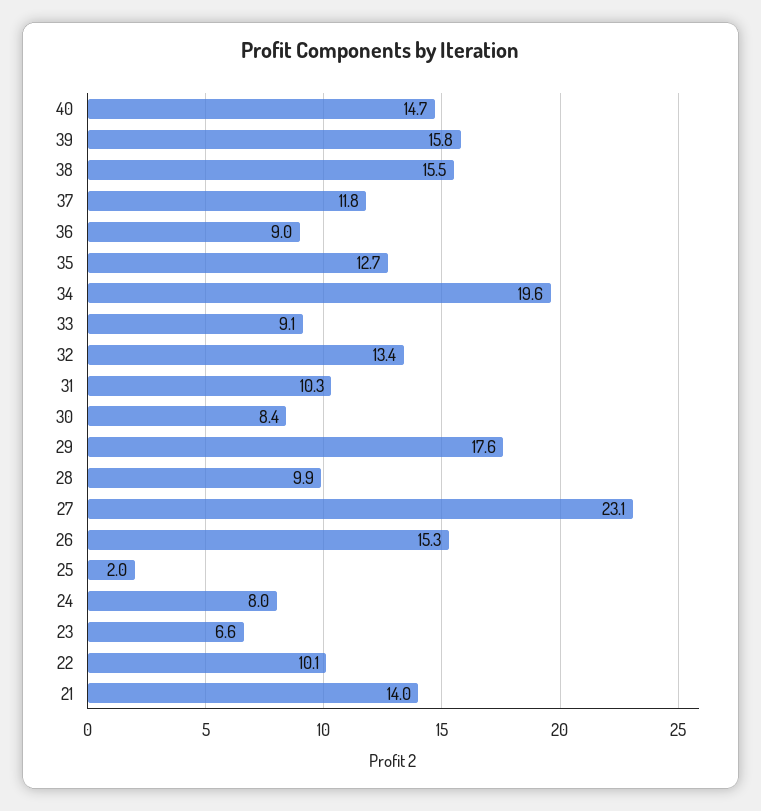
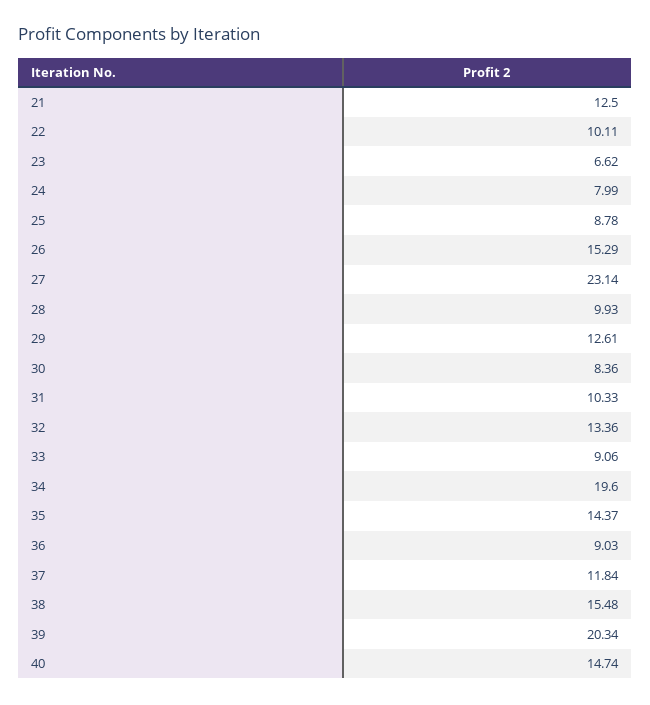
39: 15.8 -> 20.34
35: 12.7 -> 14.37
29: 17.6 -> 12.61
25: 2 -> 8.78
21: 14 -> 12.5

